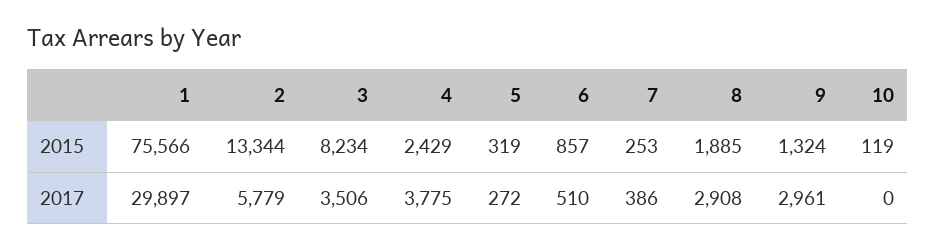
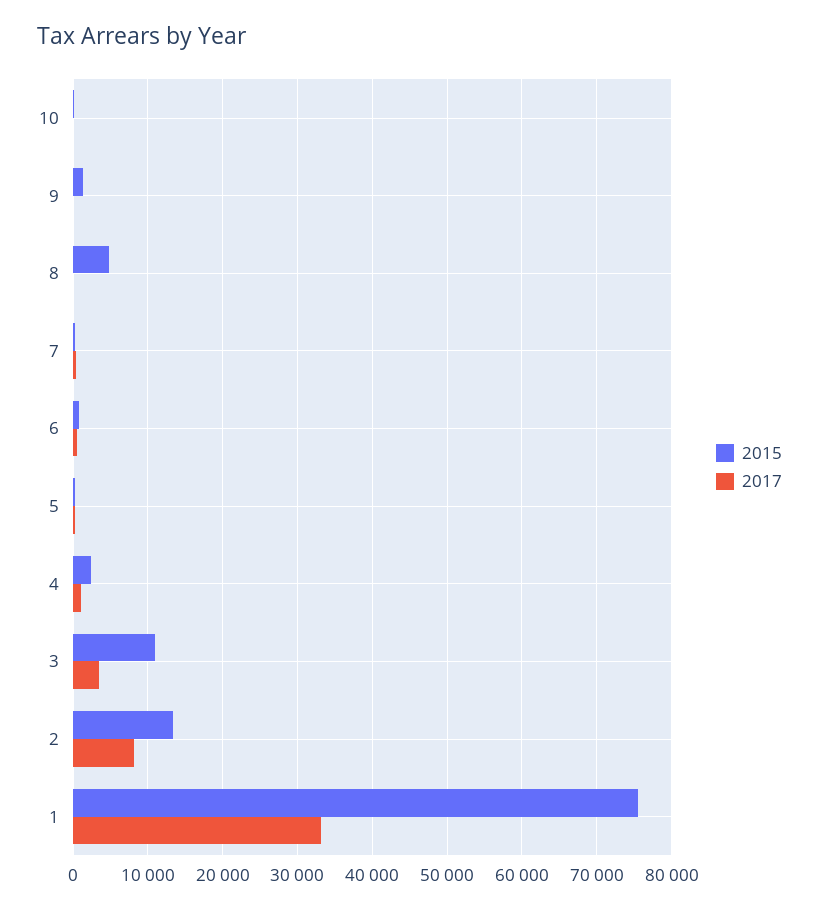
2015, 3: 8234 -> 11000
2015, 8: 1885 -> 5000
2017, 1: 29897 -> 33000
2017, 2: 5779 -> 8000
2017, 4: 3775 -> 1000
2017, 8: 2908 -> 0
2017, 9: 2961 -> 0

